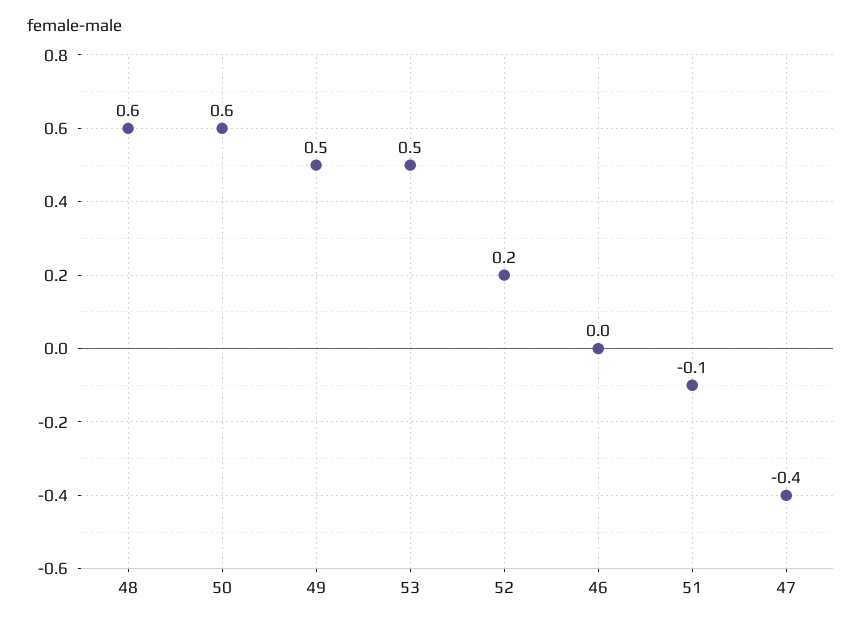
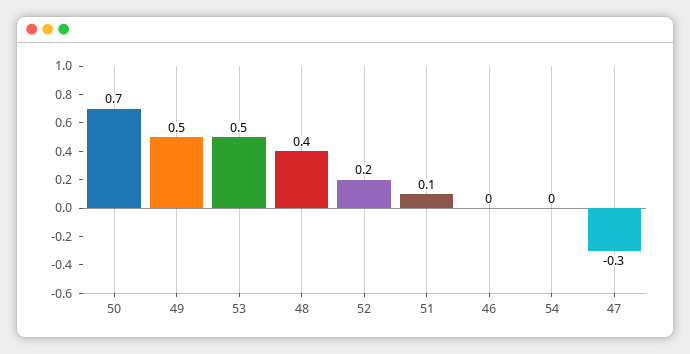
48: 0.6 -> 0.4
50: 0.6 -> 0.7
51: -0.1 -> 0.1
47: -0.4 -> -0.3
54: none -> 0

